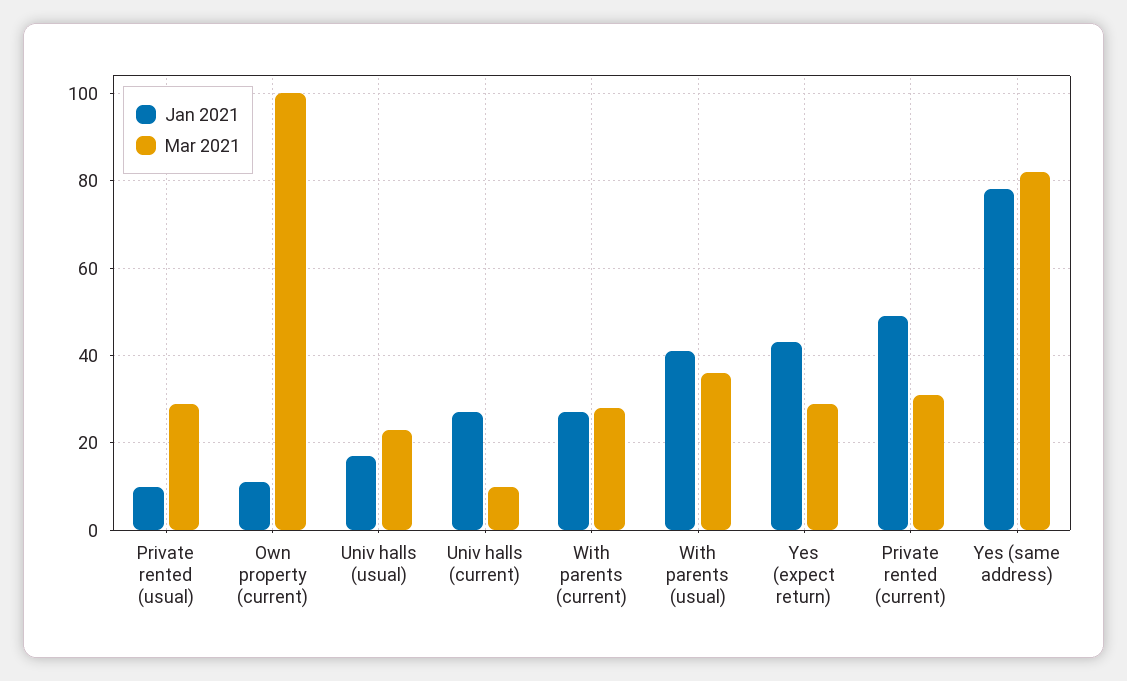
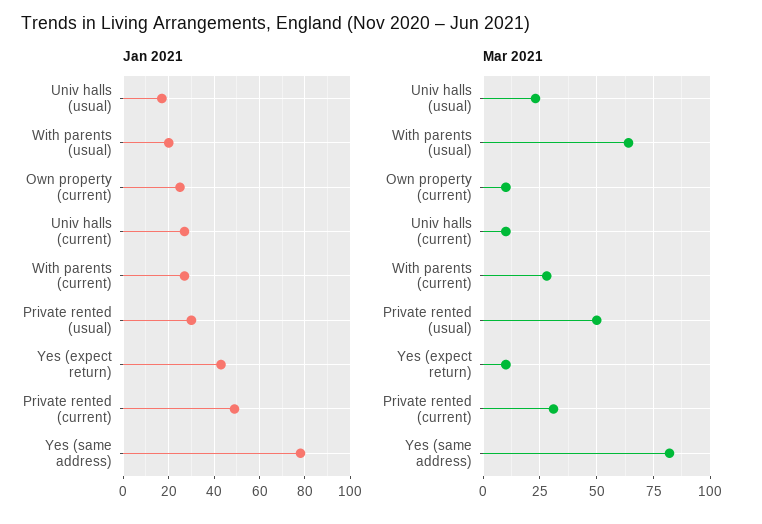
Jan 2021, Private rented (usual): 10 -> 30
Mar 2021, Private rented (usual): 30 -> 50
Jan 2021, Own property (current): 10 -> 25
Mar 2021, Own property (current): 100 -> 10
Jan 2021, With parents (usual): 40 -> 20
Mar 2021, With parents (usual): 35 -> 65
Mar 2021, Yes (expect return): 30 -> 10

